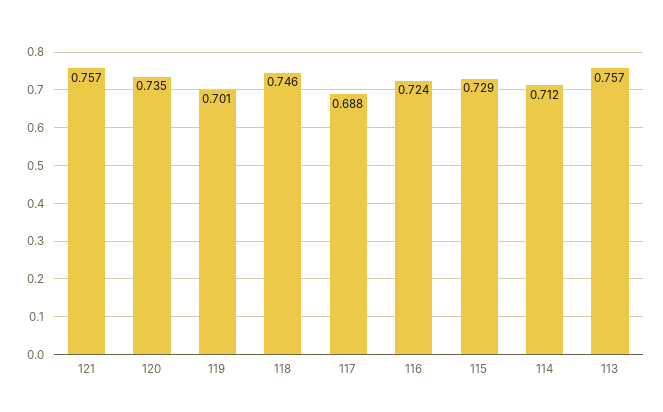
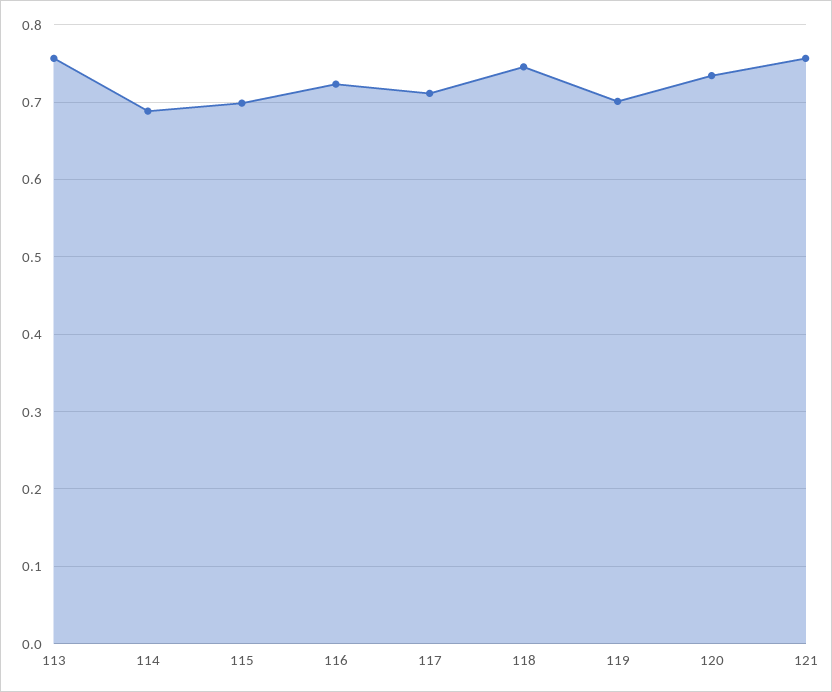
117: 0.688 -> 0.71
115: 0.729 -> 0.7
114: 0.712 -> 0.69

